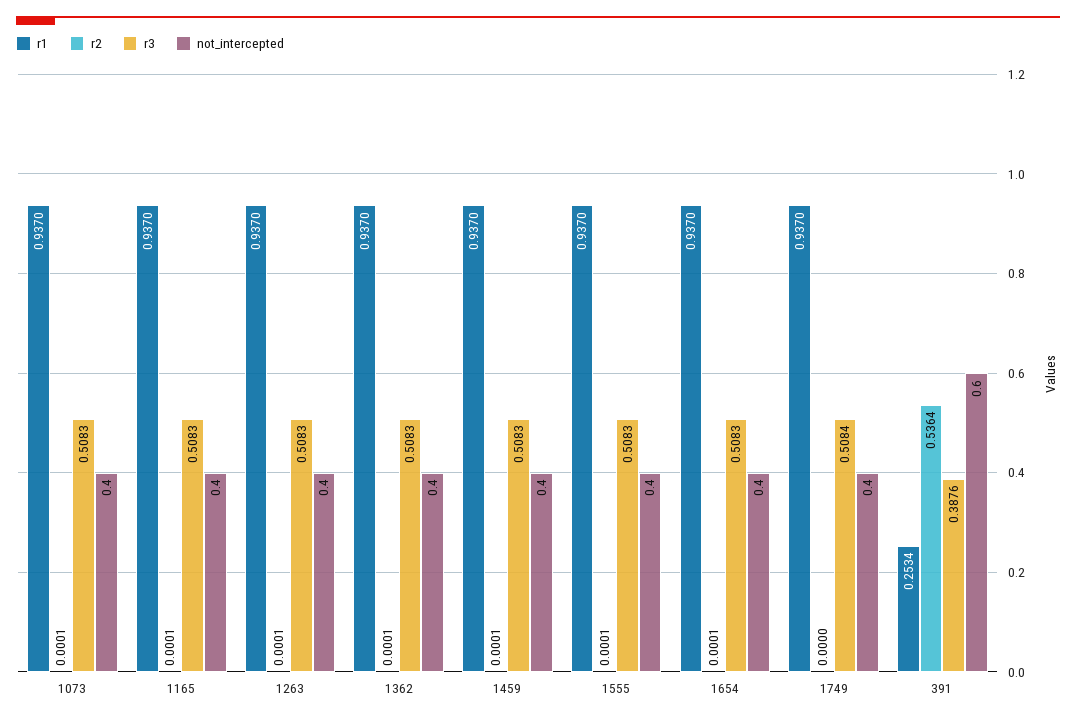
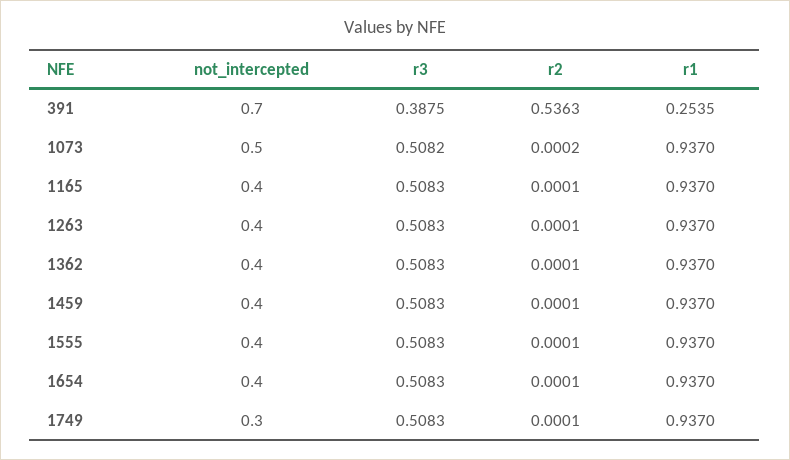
r2, 1073: 0.0001 -> 0.0002
r3, 1073: 0.5083 -> 0.5082
not_intercepted, 1073: 0.4 -> 0.5
r2, 1749: 0 -> 0.0001
r3, 1749: 0.5084 -> 0.5083
not_intercepted, 1749: 0.4 -> 0.3
r1, 391: 0.2534 -> 0.2535
r2, 391: 0.5364 -> 0.5363
r3, 391: 0.3876 -> 0.3875
not_intercepted, 391: 0.6 -> 0.7

